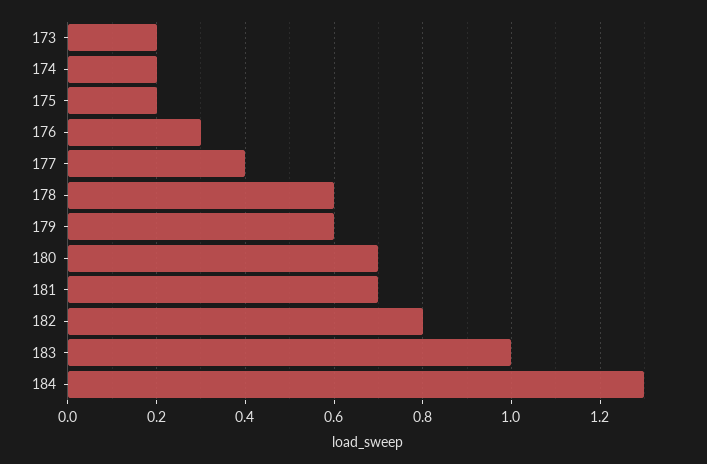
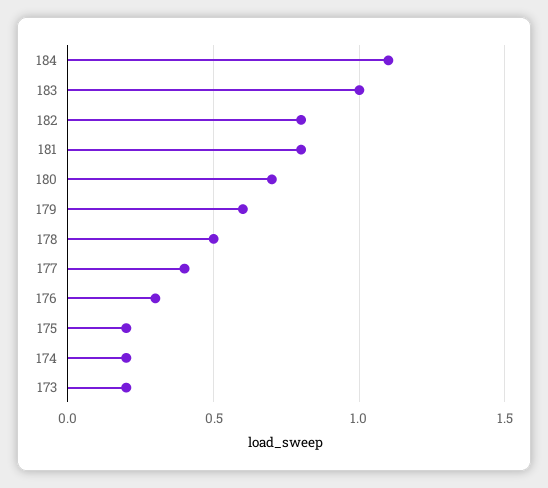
178: 0.6 -> 0.5
181: 0.7 -> 0.8
184: 1.3 -> 1.1

